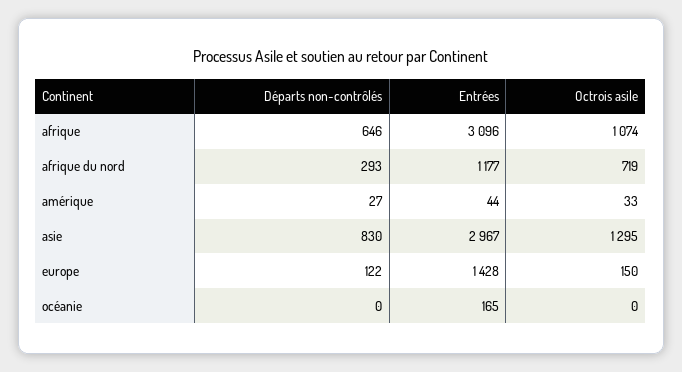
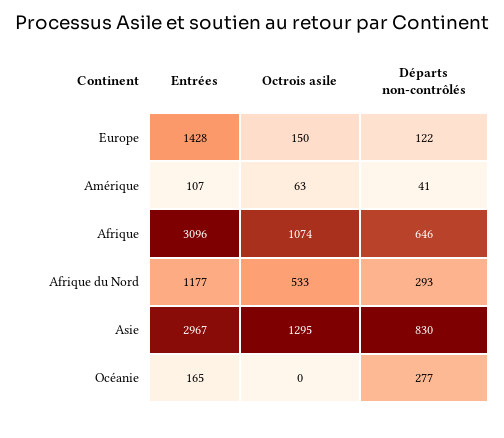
Octrois asile, afrique du nord: 719 -> 533
Départs non-contrôlés, amérique: 27 -> 41
Entrées, amérique: 44 -> 107
Octrois asile, amérique: 33 -> 63
Départs non-contrôlés, océanie: 0 -> 277

